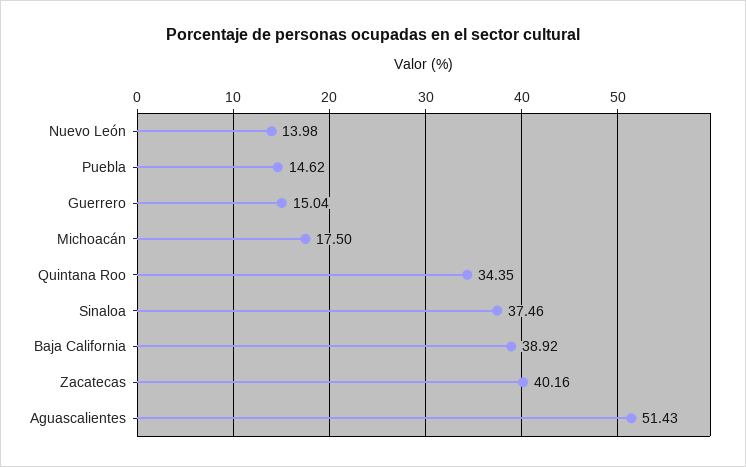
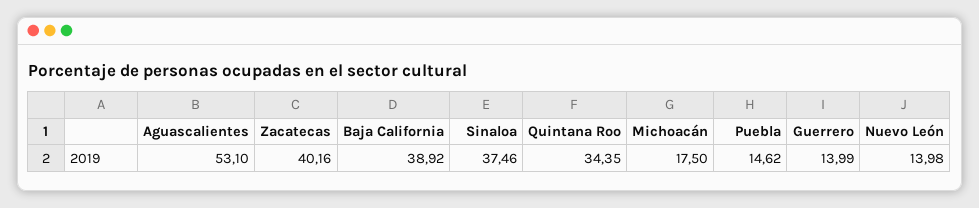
Guerrero: 15.04 -> 13.99
Aguascalientes: 51.43 -> 53.1

